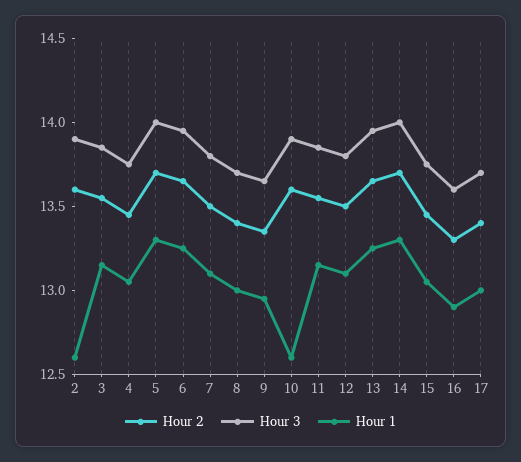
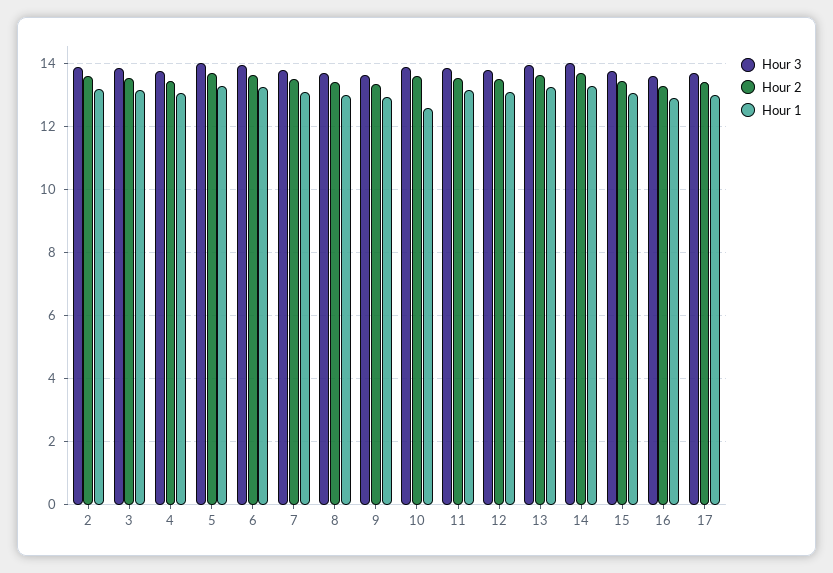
Hour 1, 2: 12.6 -> 13.2

